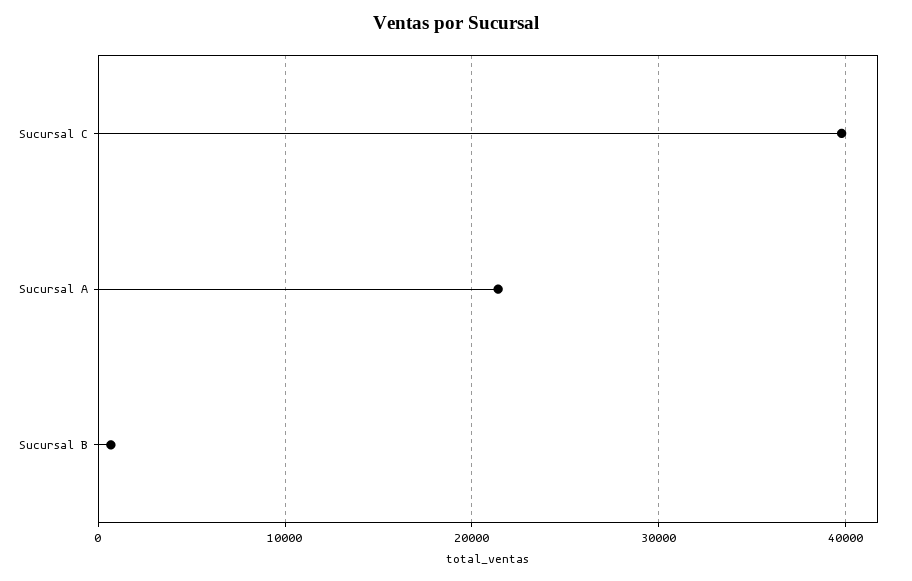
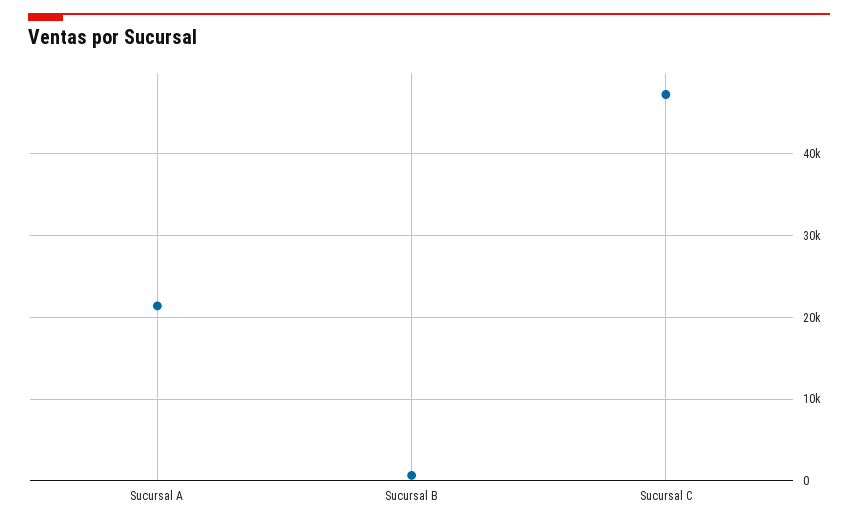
Sucursal C: 40000 -> 47000

